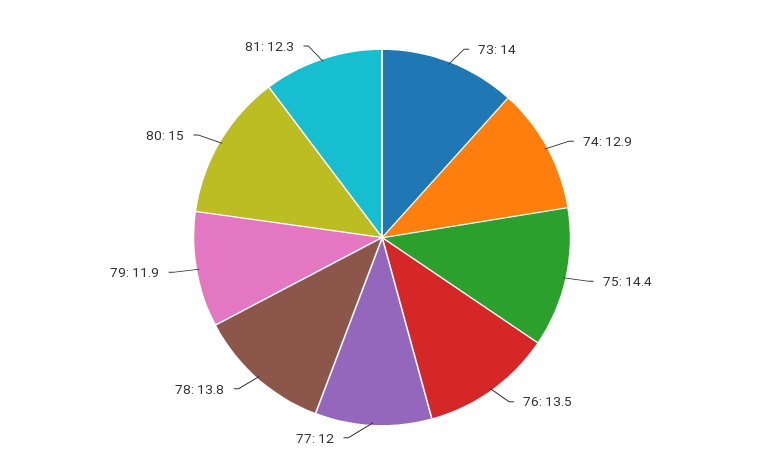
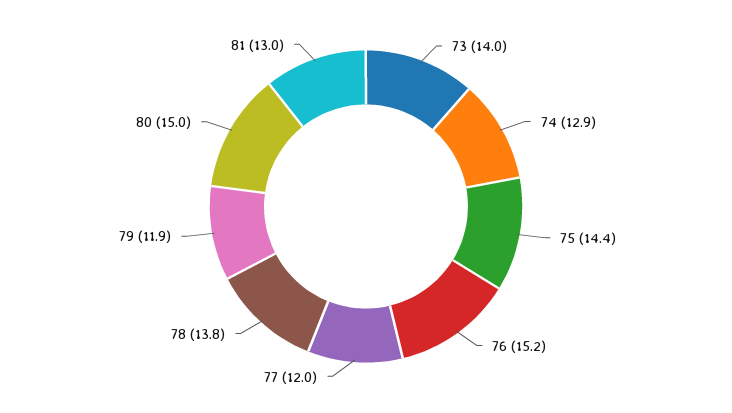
76: 13.5 -> 15.2
81: 12.3 -> 13

